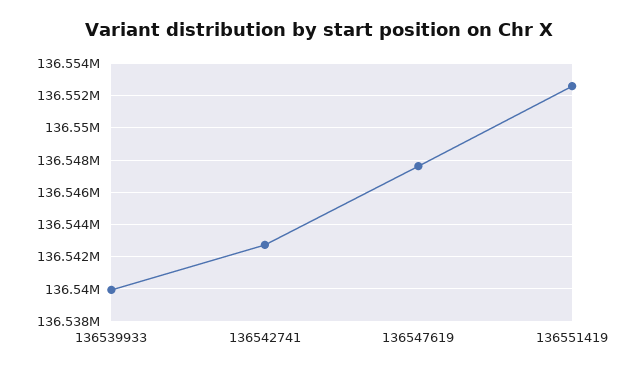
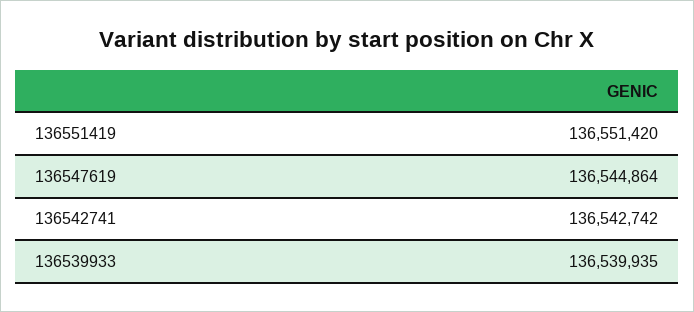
136547619: 136547500 -> 136544864
136551419: 136552500 -> 136551420

